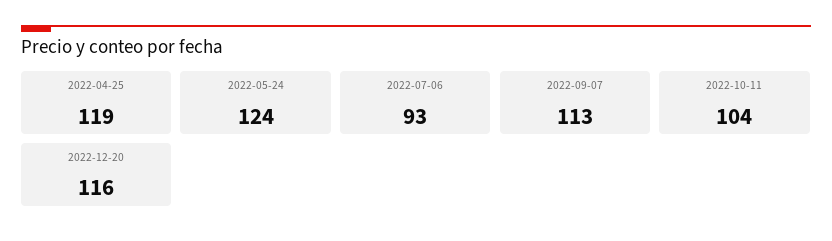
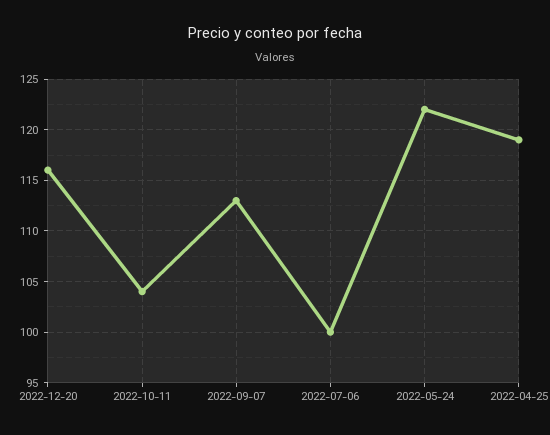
2022-05-24: 124 -> 122
2022-07-06: 93 -> 100

